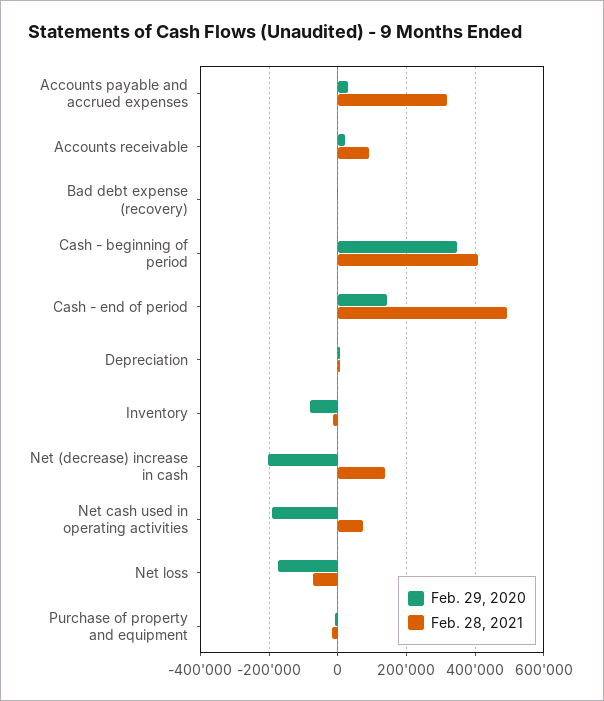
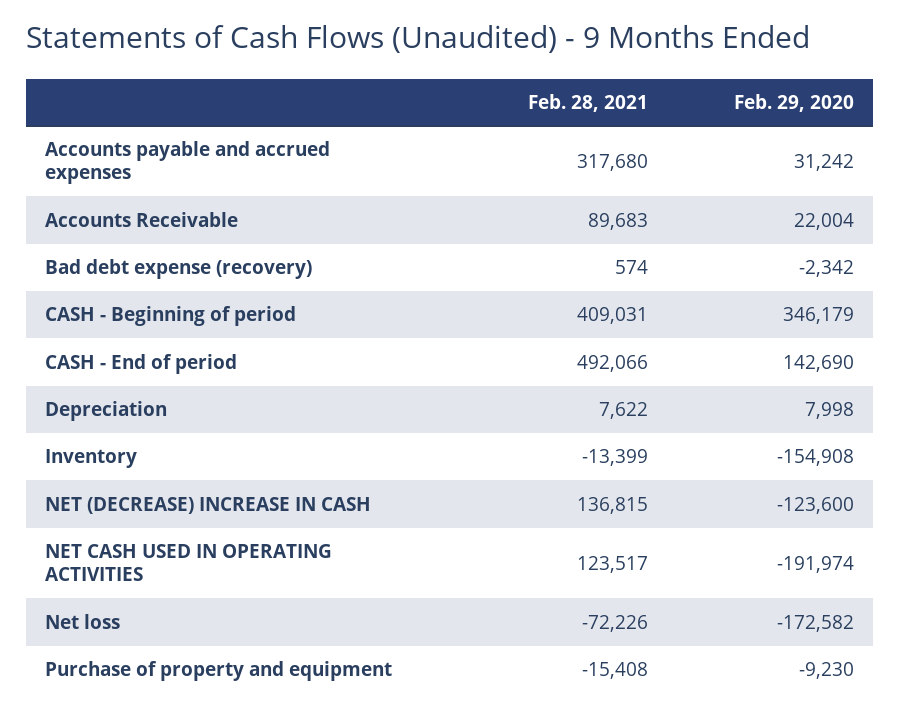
Feb. 29, 2020, Inventory: -80000 -> -154908
Feb. 29, 2020, Net (decrease) increase in cash: -200000 -> -123600
Feb. 28, 2021, Net cash used in operating activities: 80000 -> 123517

